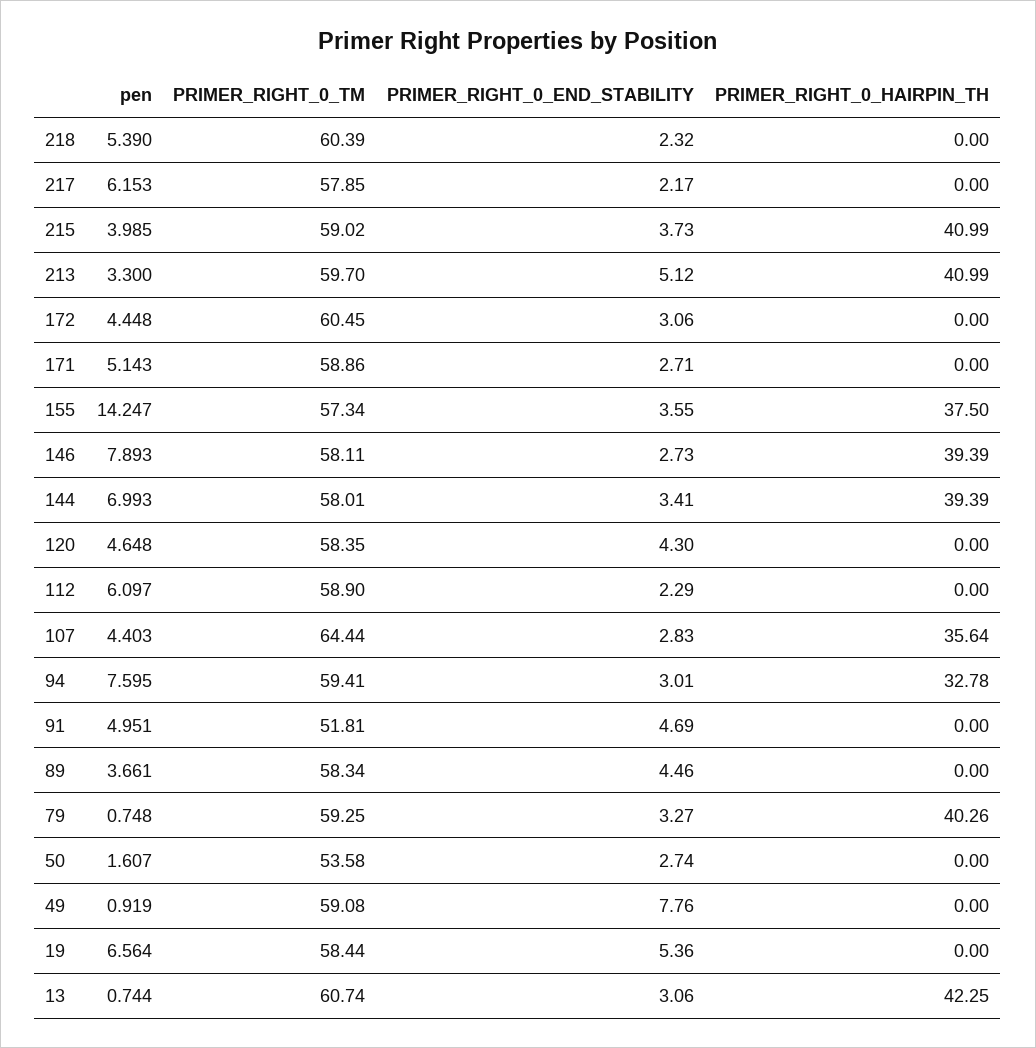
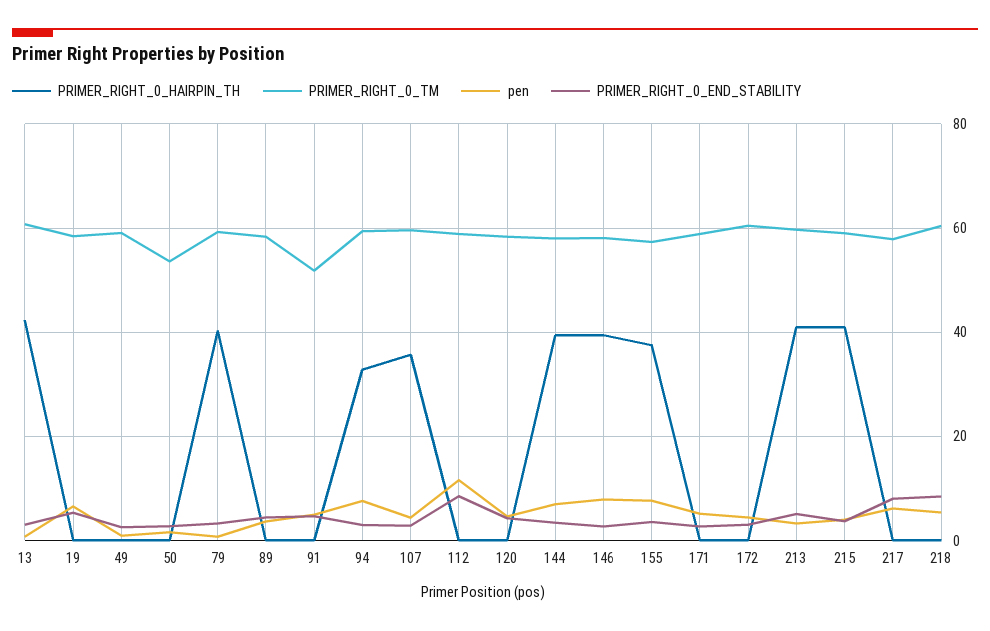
PRIMER_RIGHT_0_END_STABILITY, 218: 2.32 -> 8
PRIMER_RIGHT_0_END_STABILITY, 217: 2.17 -> 8
pen, 155: 14.247 -> 8
pen, 112: 6.097 -> 12
PRIMER_RIGHT_0_END_STABILITY, 112: 2.29 -> 8
PRIMER_RIGHT_0_TM, 107: 64.44 -> 60
PRIMER_RIGHT_0_END_STABILITY, 49: 7.76 -> 2

